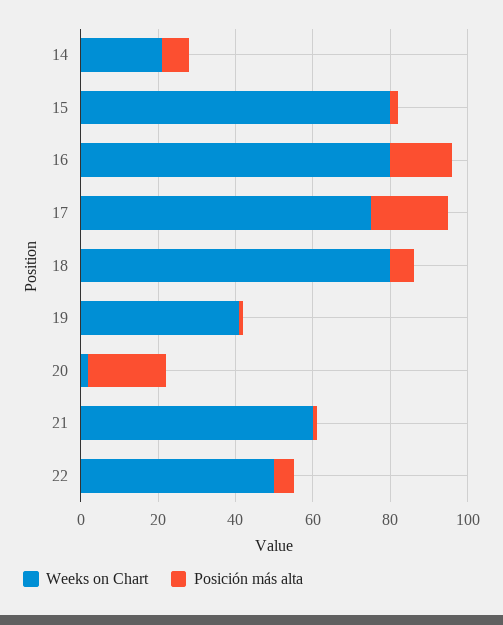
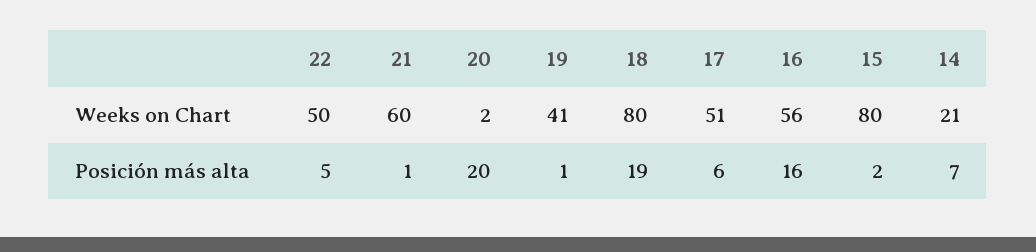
Weeks on Chart, 16: 80 -> 56
Weeks on Chart, 17: 75 -> 51
Posición más alta, 17: 20 -> 6
Posición más alta, 18: 5 -> 19

